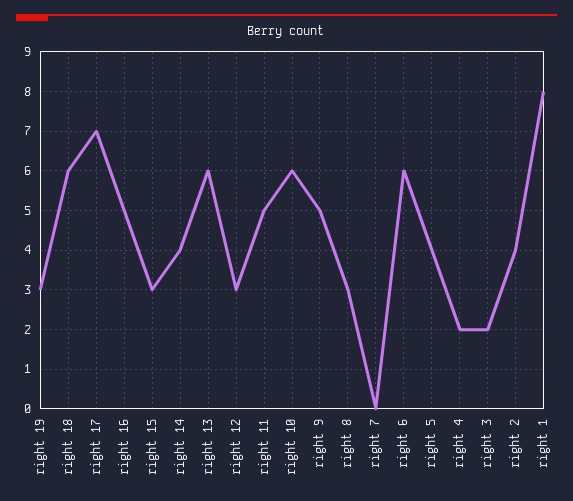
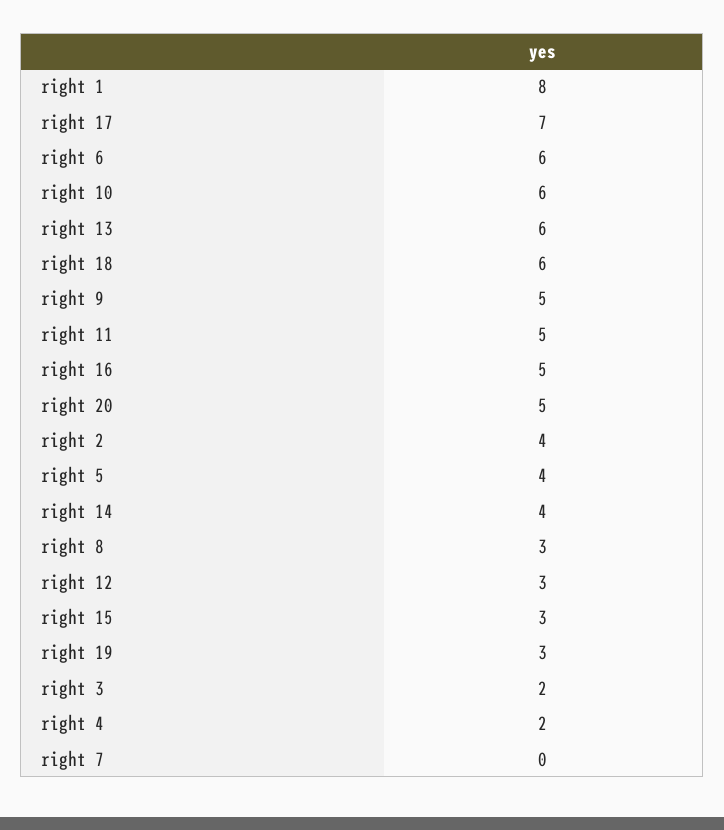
right 20: none -> 5

